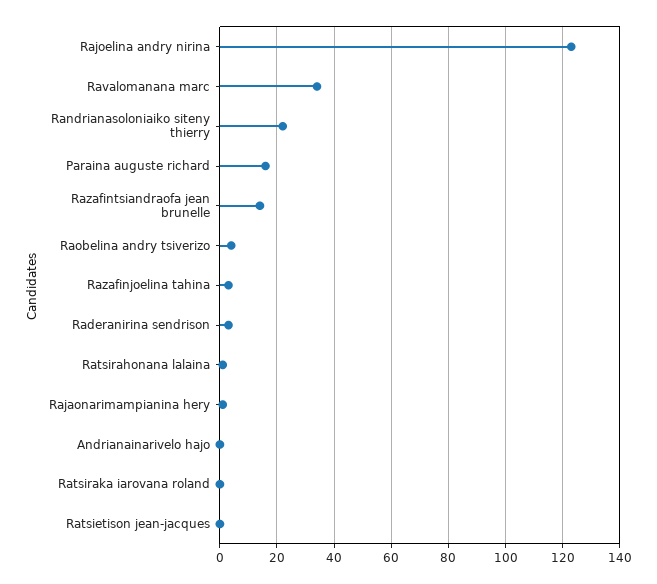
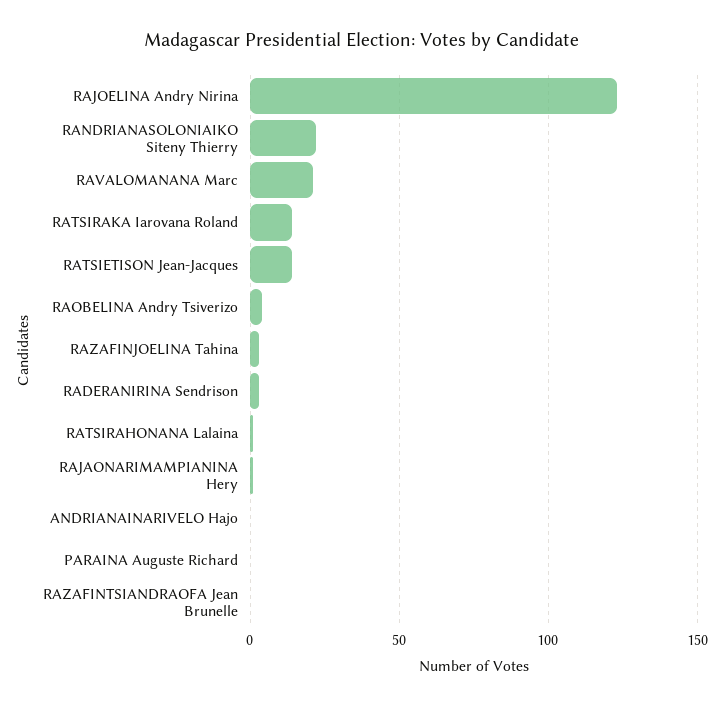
Ravalomanana marc: 35 -> 20
Paraina auguste richard: 15 -> 0
Razafintsiandraofa jean brunelle: 15 -> 0
Ratsiraka iarovana roland: 0 -> 15
Ratsietison jean-jacques: 0 -> 15

